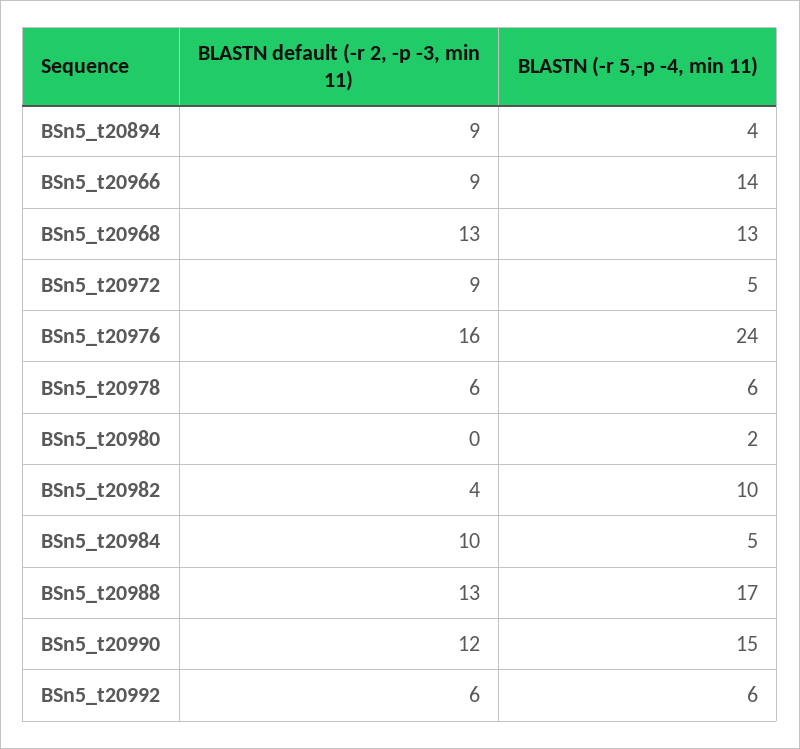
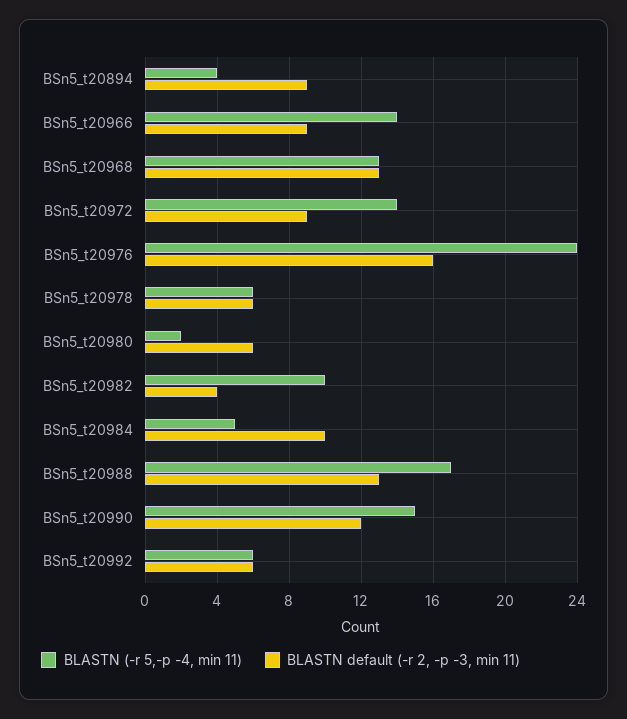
BLASTN (-r 5,-p -4, min 11), BSn5_t20972: 5 -> 14
BLASTN default (-r 2, -p -3, min 11), BSn5_t20980: 0 -> 6

